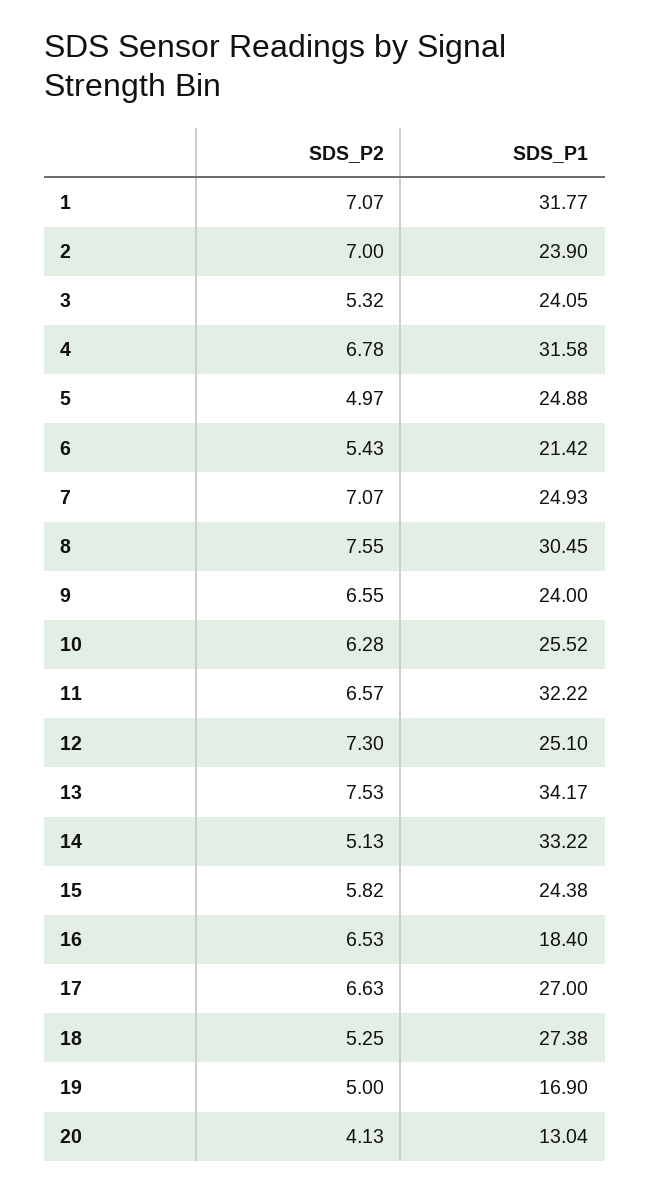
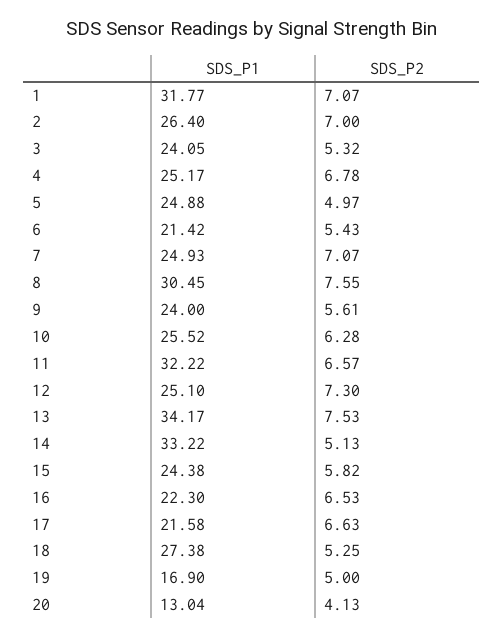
SDS_P1, 2: 23.9 -> 26.4
SDS_P1, 4: 31.58 -> 25.17
SDS_P2, 9: 6.55 -> 5.61
SDS_P1, 16: 18.4 -> 22.3
SDS_P1, 17: 27 -> 21.58

